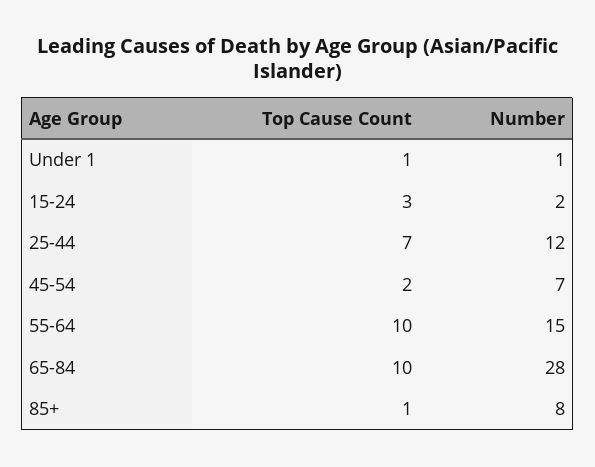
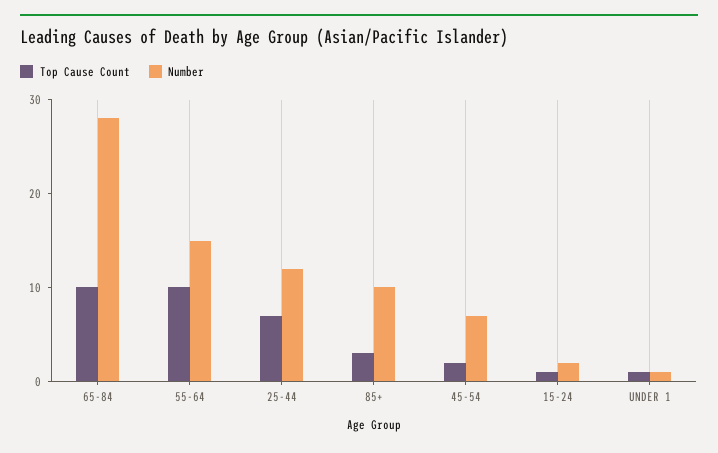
Top Cause Count, 15-24: 3 -> 1
Top Cause Count, 85+: 1 -> 3
Number, 85+: 8 -> 10

